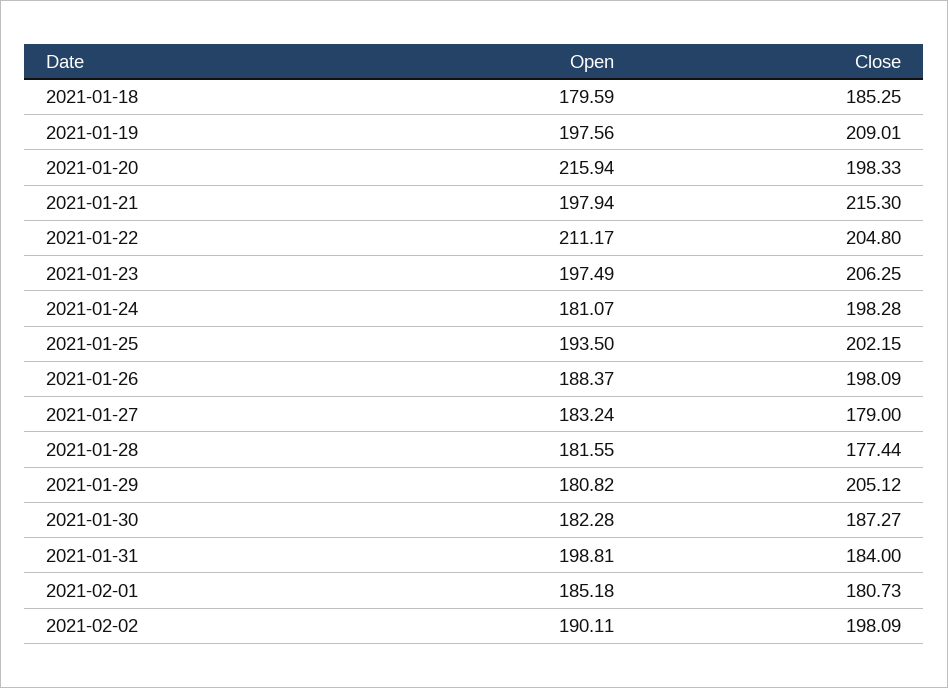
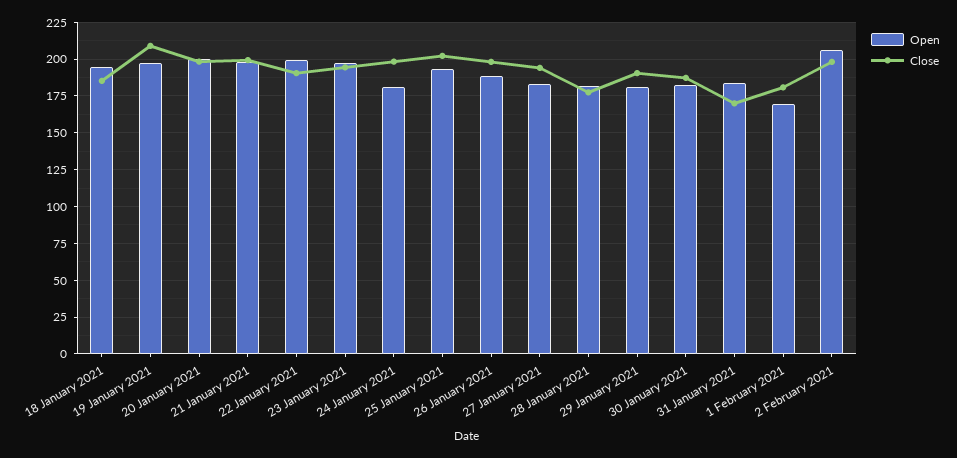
Open, 2021-01-18: 179.59 -> 195
Open, 2021-01-20: 215.94 -> 200
Close, 2021-01-21: 215.3 -> 200
Open, 2021-01-22: 211.17 -> 200
Close, 2021-01-22: 204.8 -> 190
Close, 2021-01-23: 206.25 -> 195
Close, 2021-01-27: 179 -> 195
Close, 2021-01-29: 205.12 -> 190
Open, 2021-01-31: 198.81 -> 185
Close, 2021-01-31: 184 -> 170
Open, 2021-02-01: 185.18 -> 170
Open, 2021-02-02: 190.11 -> 205

